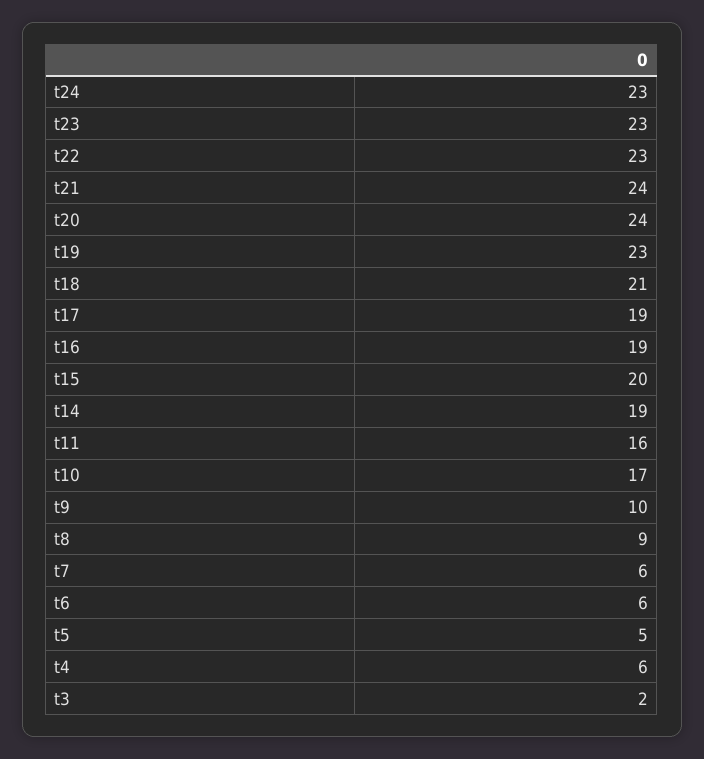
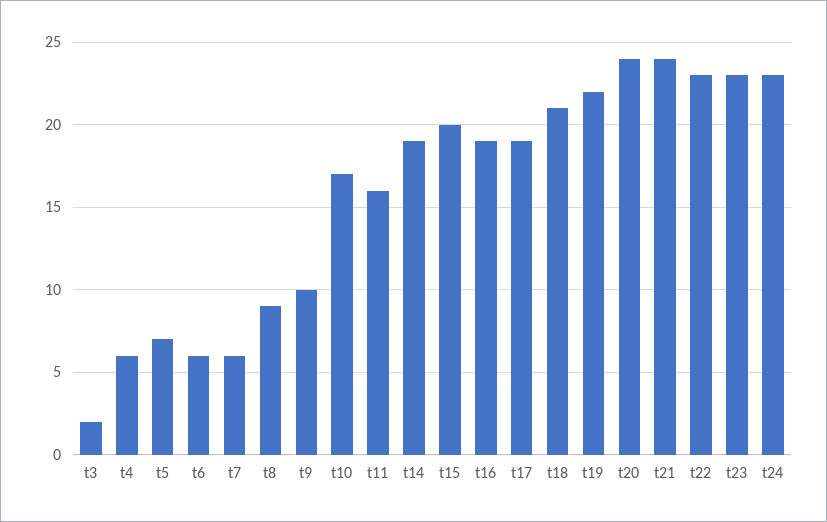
t19: 23 -> 22
t5: 5 -> 7

